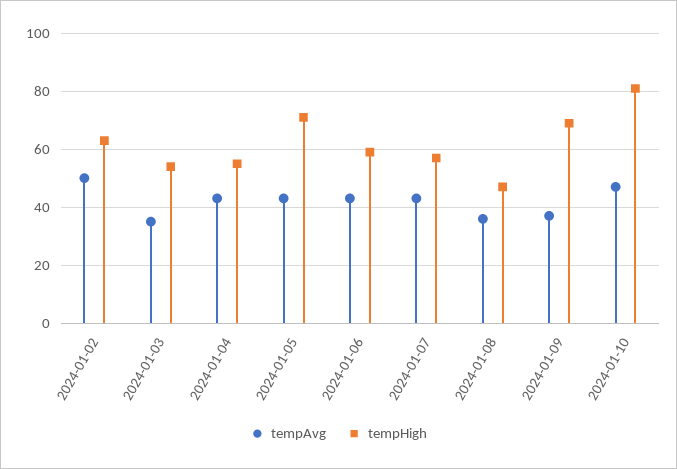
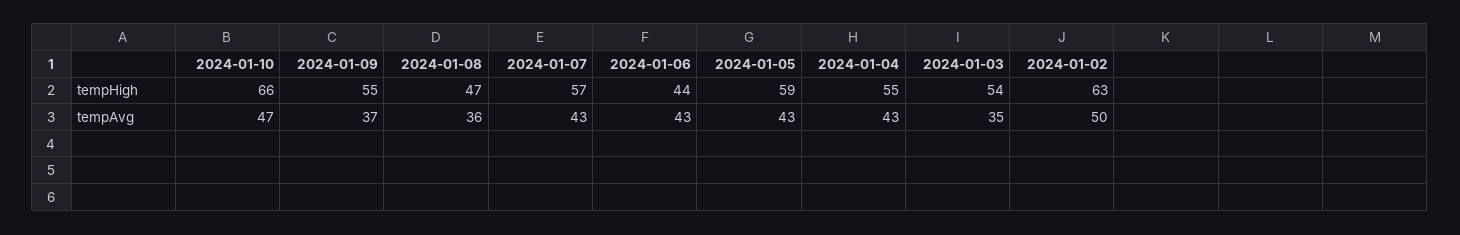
tempHigh, 2024-01-05: 70 -> 59
tempHigh, 2024-01-06: 60 -> 44
tempHigh, 2024-01-09: 70 -> 55
tempHigh, 2024-01-10: 80 -> 66

